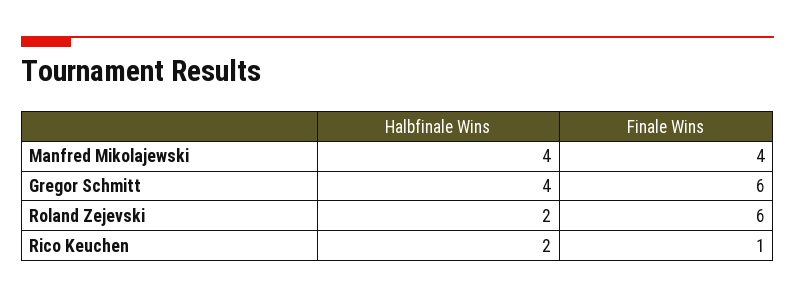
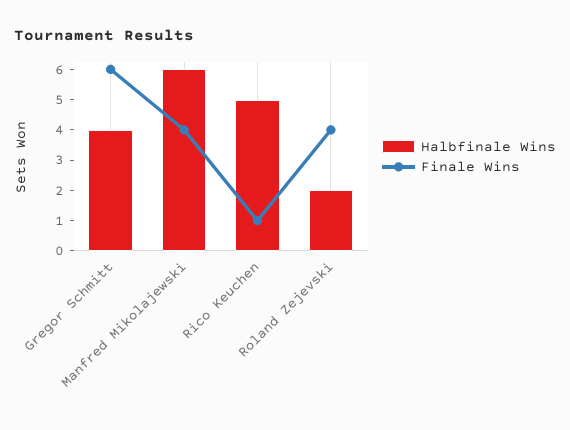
Halbfinale Wins, Manfred Mikolajewski: 4 -> 6
Finale Wins, Roland Zejevski: 6 -> 4
Halbfinale Wins, Rico Keuchen: 2 -> 5

